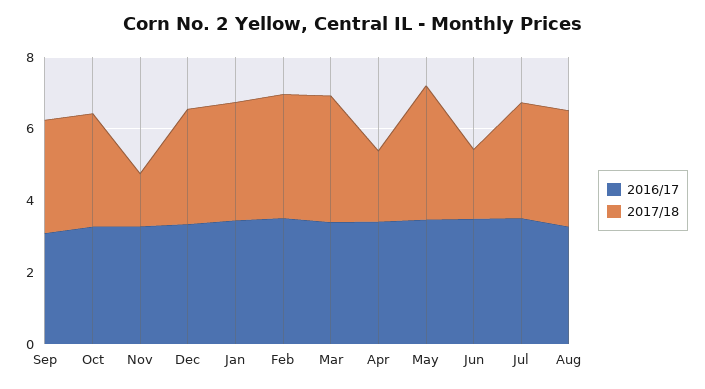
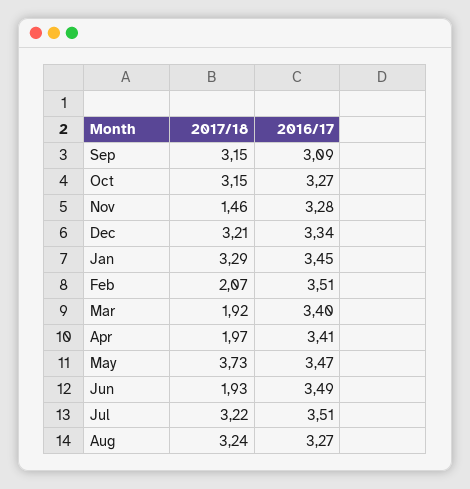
2017/18, Feb: 3.5 -> 2.07
2017/18, Mar: 3.5 -> 1.92

